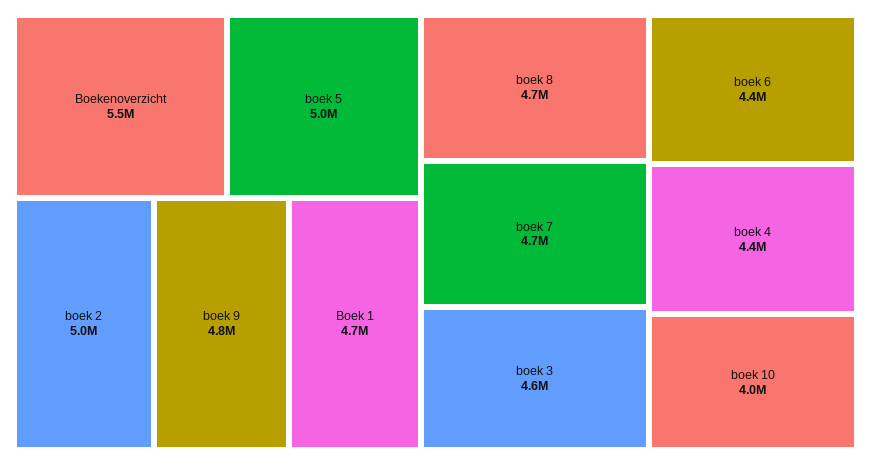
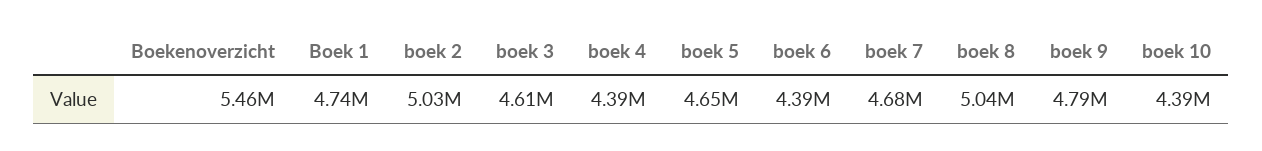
boek 5: 5000000 -> 4650000
boek 8: 4700000 -> 5040000
boek 10: 4000000 -> 4390000

